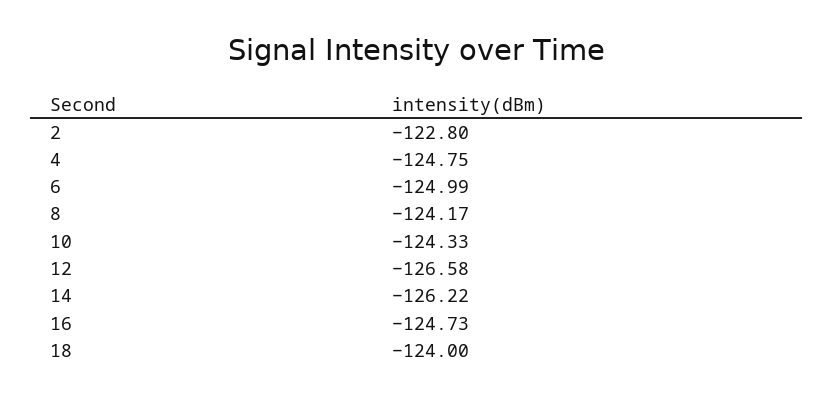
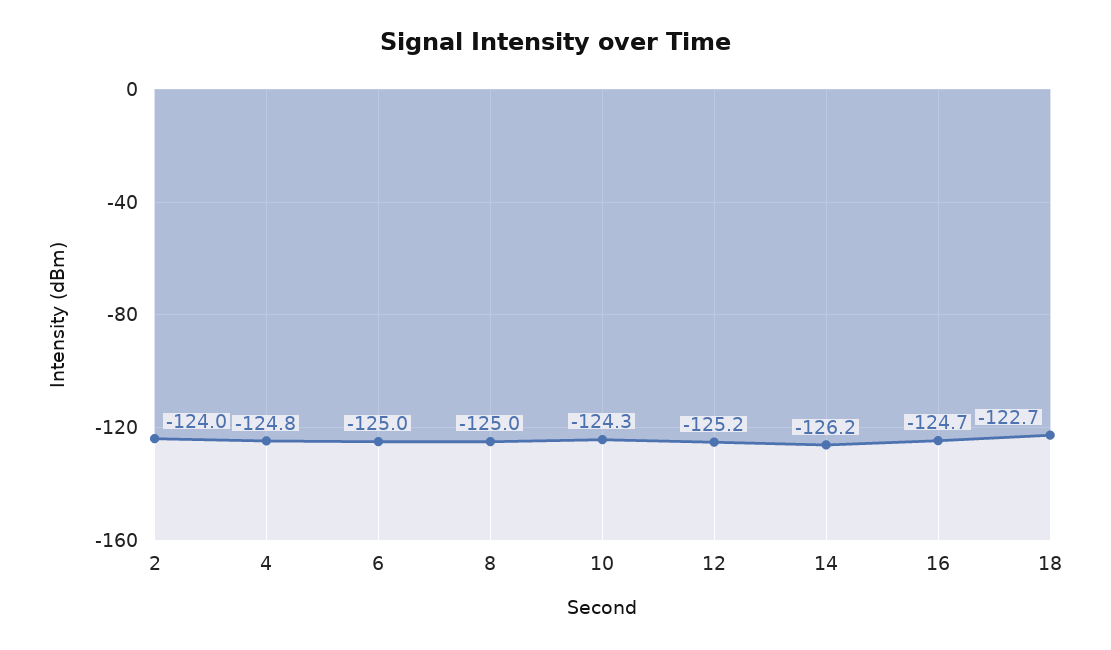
2: -122.8 -> -124
8: -124.17 -> -125
12: -126.58 -> -125.2
18: -124 -> -122.7

